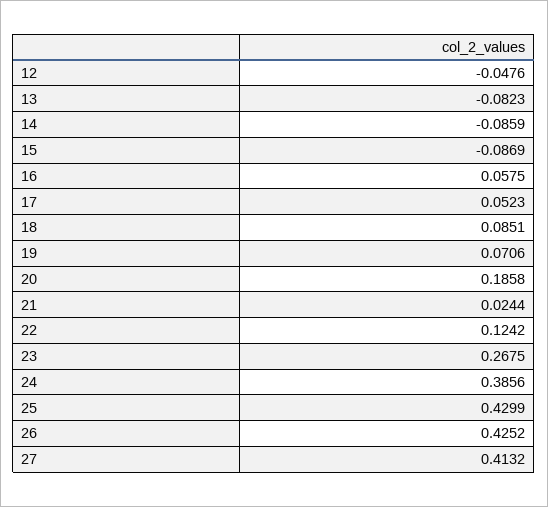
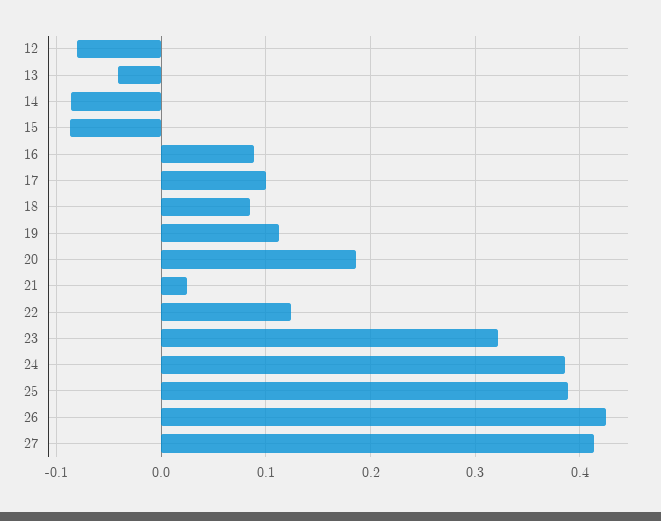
12: -0.0476 -> -0.08
13: -0.0823 -> -0.04
16: 0.0575 -> 0.09
17: 0.0523 -> 0.1
19: 0.0706 -> 0.11
23: 0.2675 -> 0.32
25: 0.4299 -> 0.39

